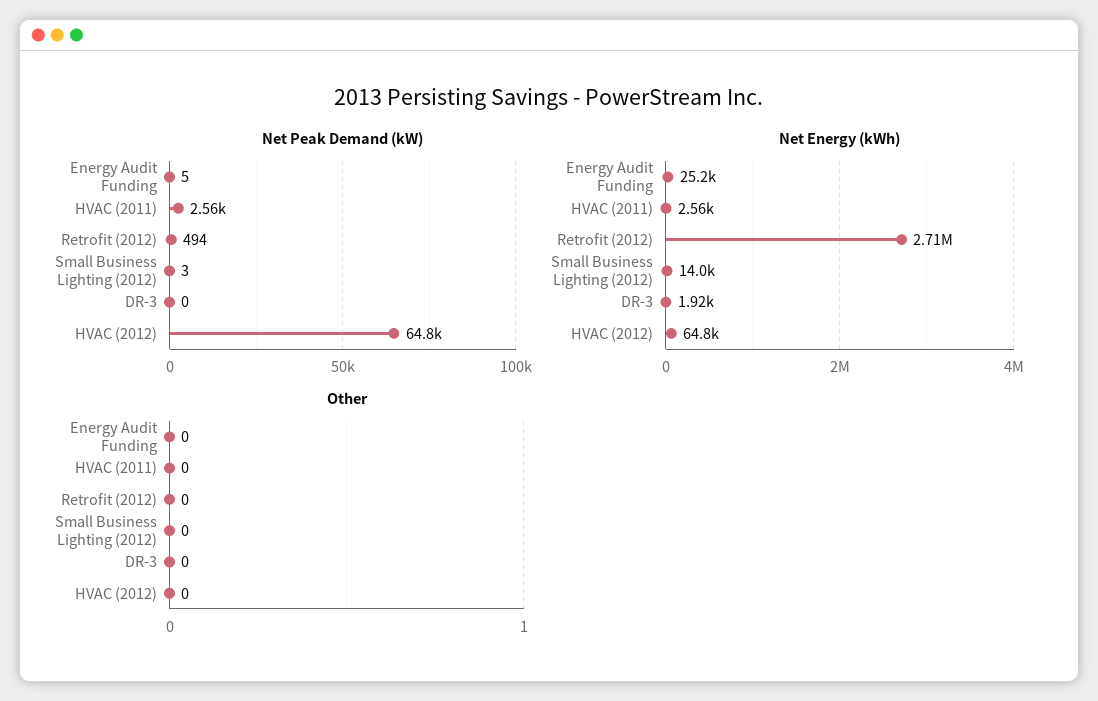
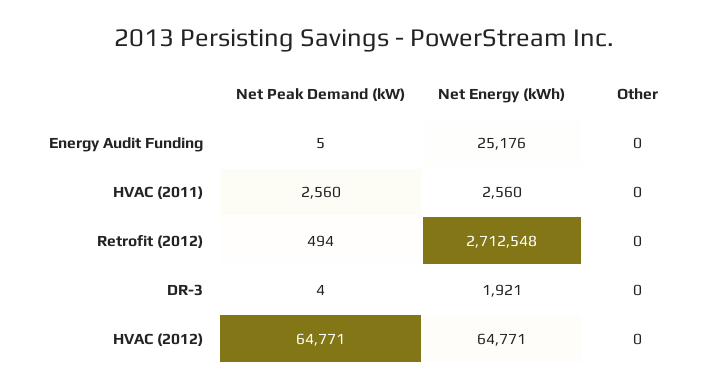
Net Peak Demand (kW), Small Business Lighting (2012): 3 -> none
Net Peak Demand (kW), DR-3: 0 -> 4
Net Energy (kWh), Small Business Lighting (2012): 14000 -> none
Other, Small Business Lighting (2012): 0 -> none

